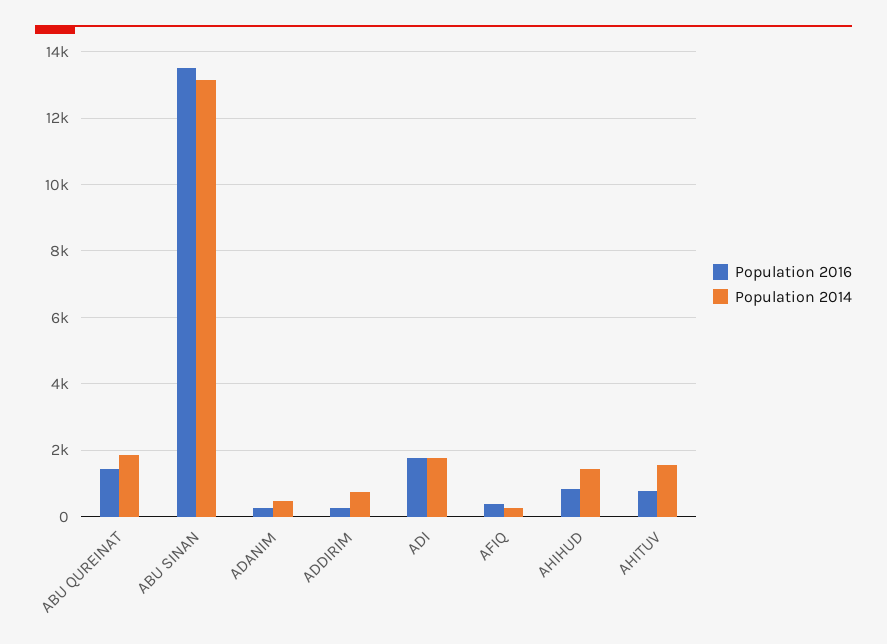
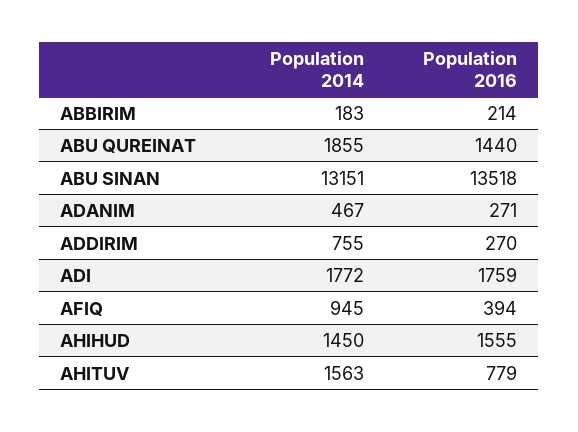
Population 2014, AFIQ: 200 -> 945
Population 2016, AHIHUD: 800 -> 1555
Population 2014, ABBIRIM: none -> 183
Population 2016, ABBIRIM: none -> 214

